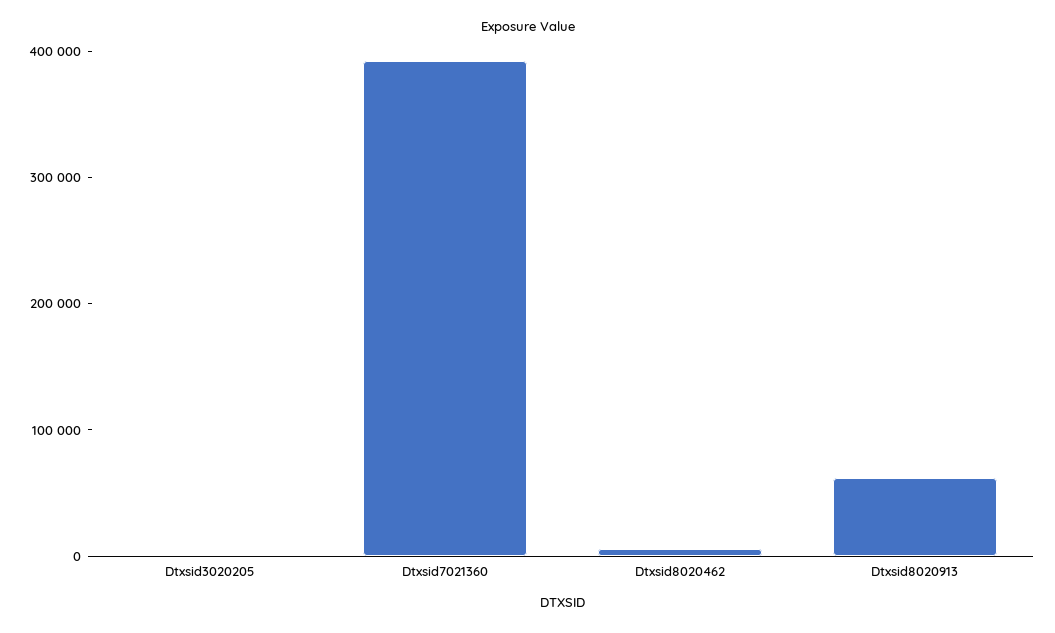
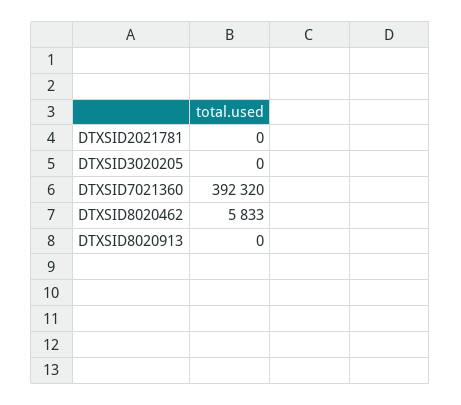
Dtxsid8020913: 60000 -> 0
DTXSID2021781: none -> 0

